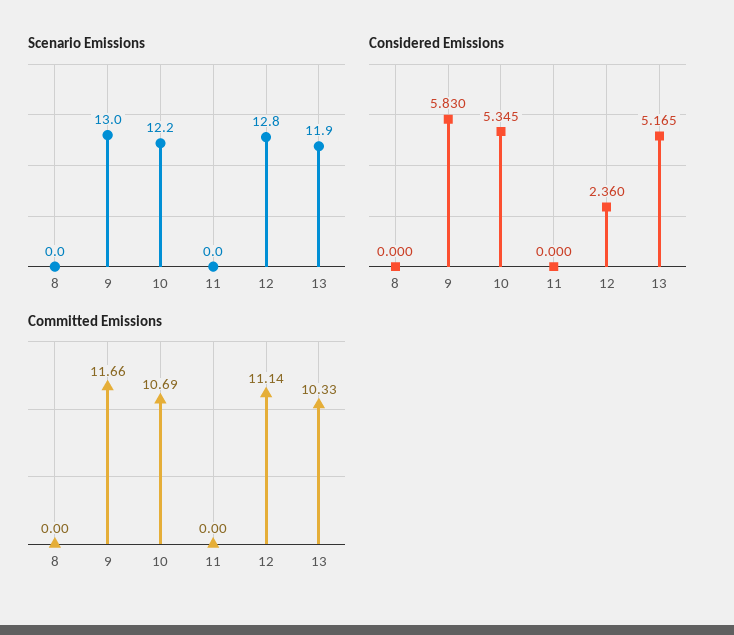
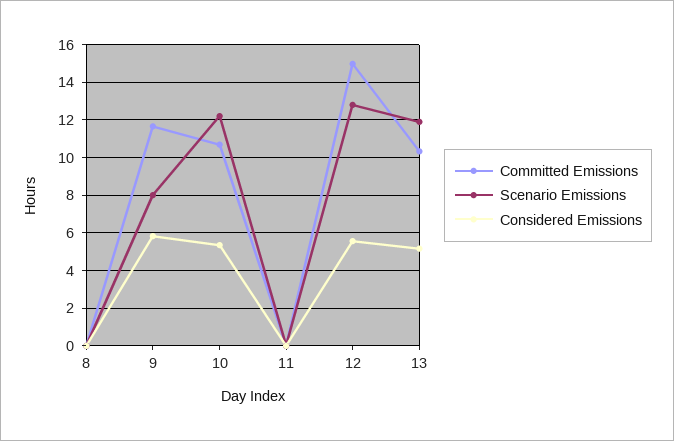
Scenario Emissions, 9: 13 -> 8
Considered Emissions, 12: 2.36 -> 5.5
Committed Emissions, 12: 11.14 -> 15

